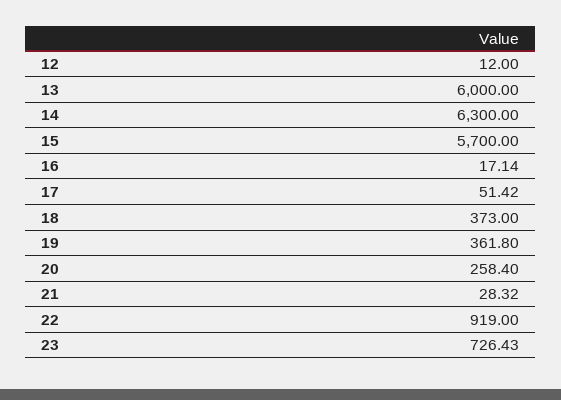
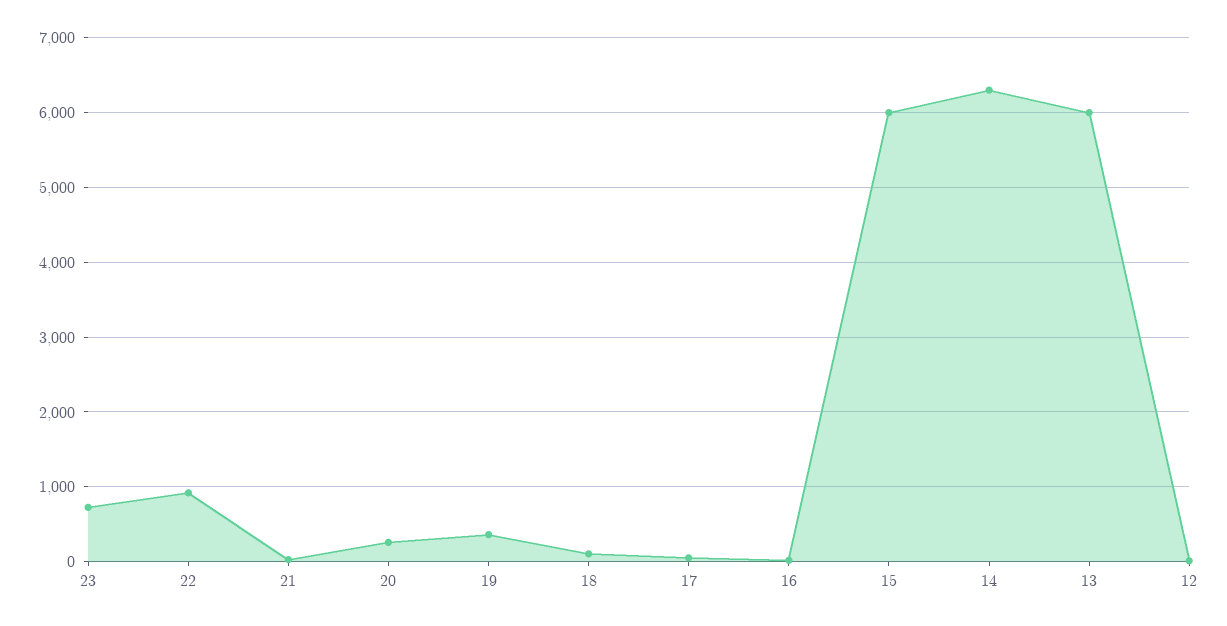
15: 5700 -> 6000
18: 373 -> 100

